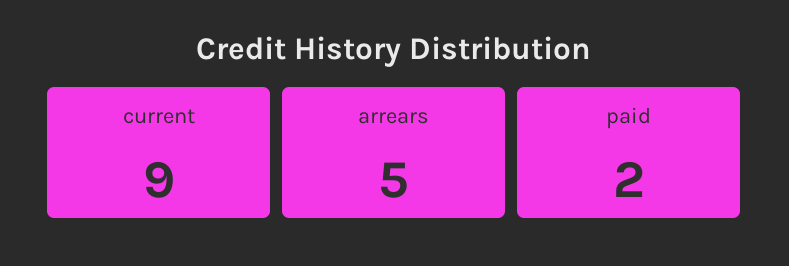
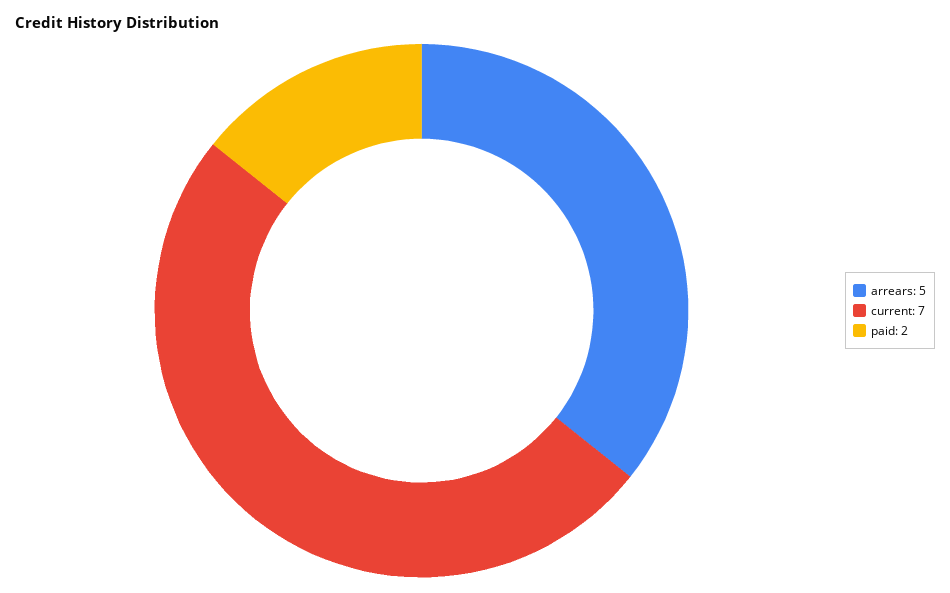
current: 9 -> 7

